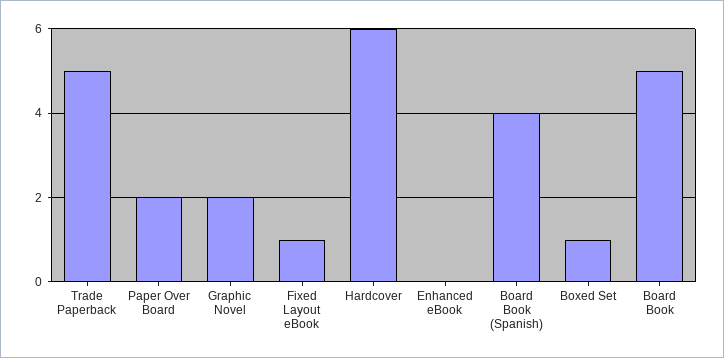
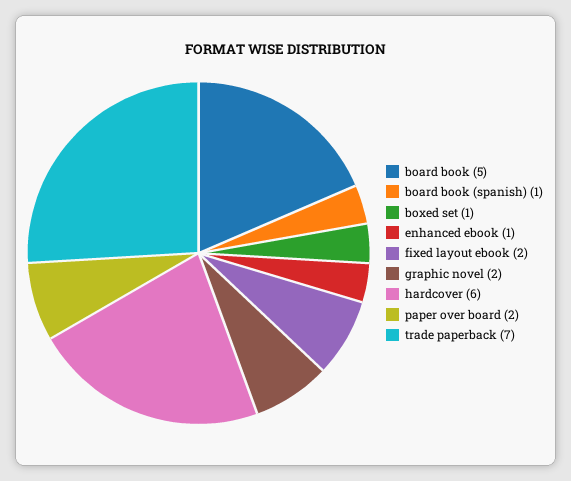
Trade Paperback: 5 -> 7
Fixed Layout eBook: 1 -> 2
Enhanced eBook: 0 -> 1
Board Book (Spanish): 4 -> 1

